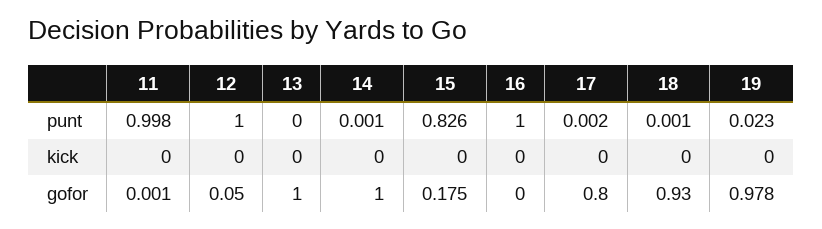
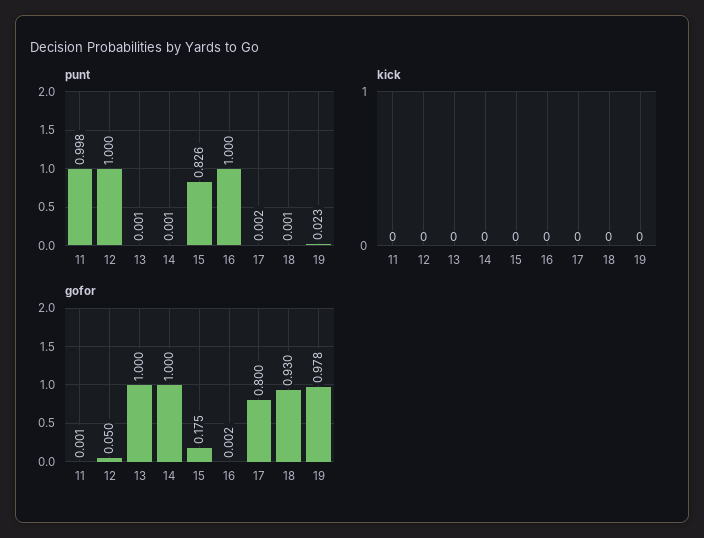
punt, 13: 0 -> 0.001
gofor, 16: 0 -> 0.002

